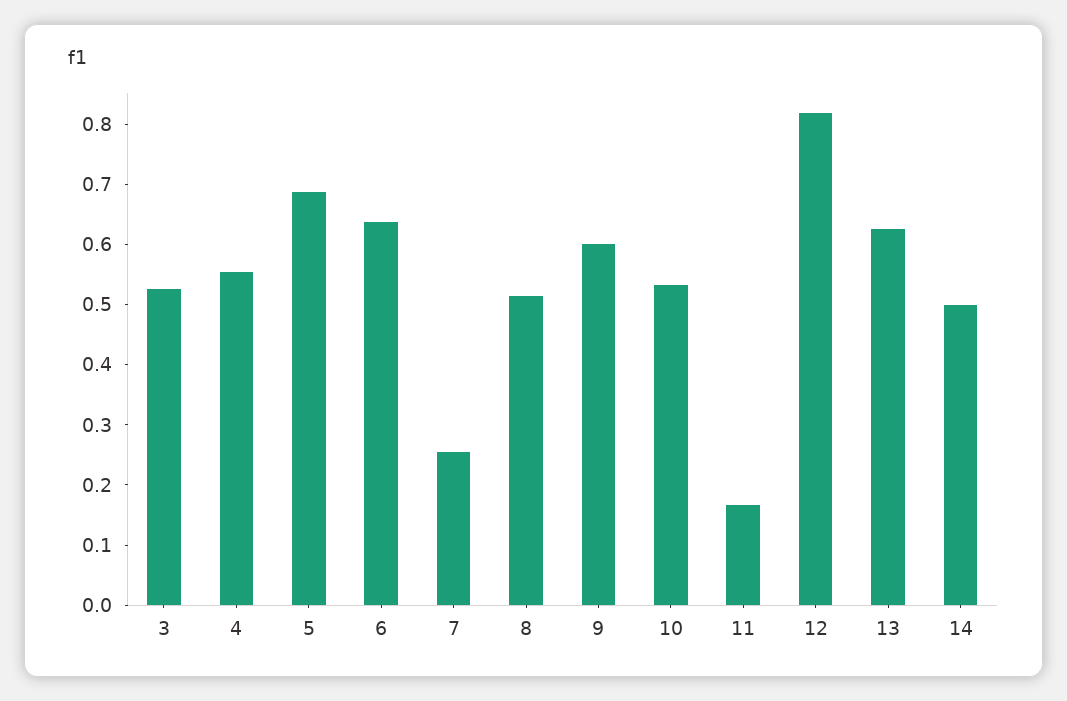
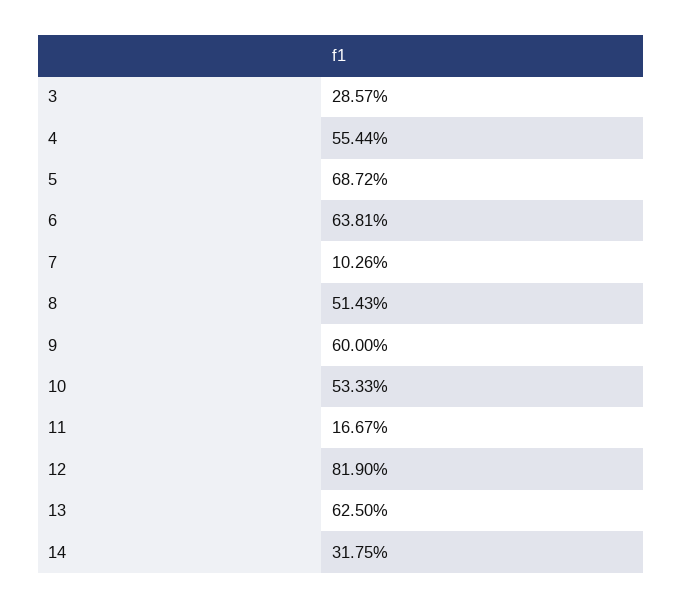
3: 0.52 -> 0.2857
7: 0.26 -> 0.1026
14: 0.5 -> 0.3175

